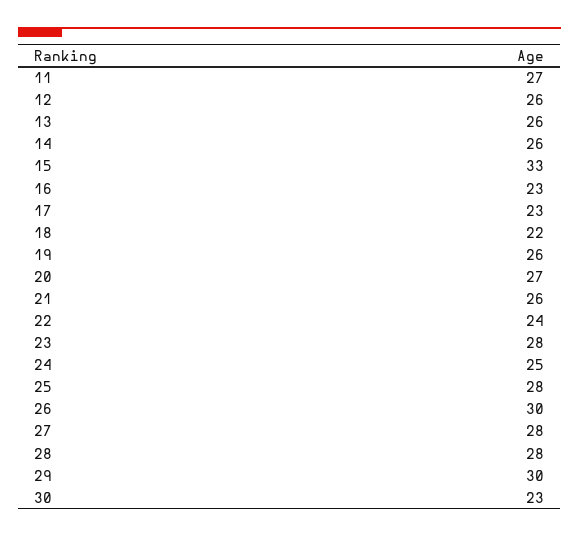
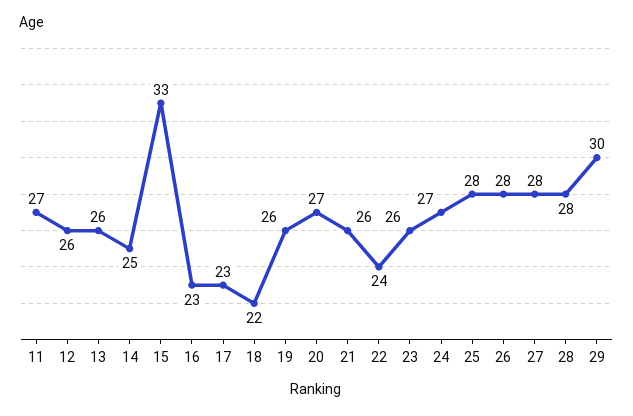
14: 26 -> 25
23: 28 -> 26
24: 25 -> 27
26: 30 -> 28
30: 23 -> none

